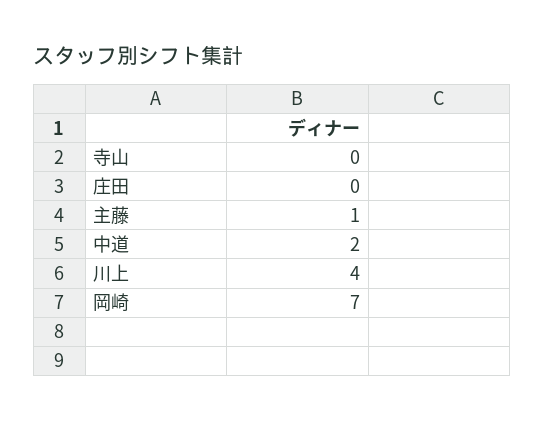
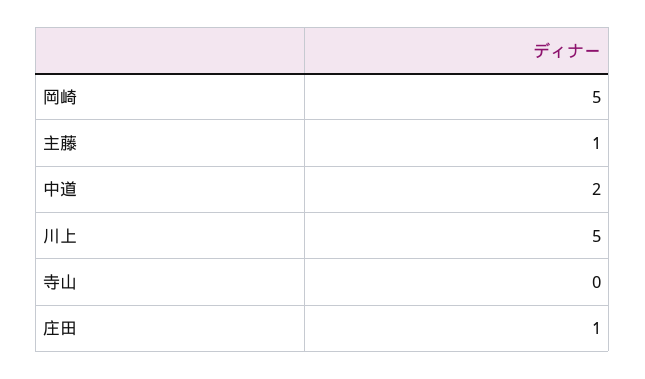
庄田: 0 -> 1
川上: 4 -> 5
岡崎: 7 -> 5

